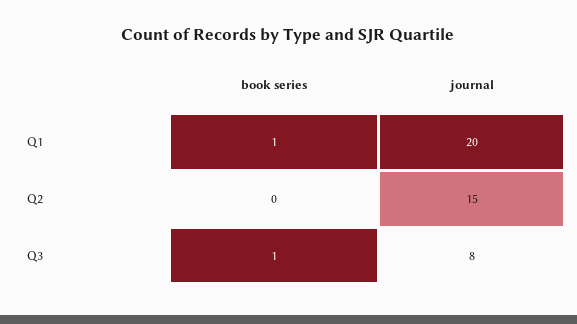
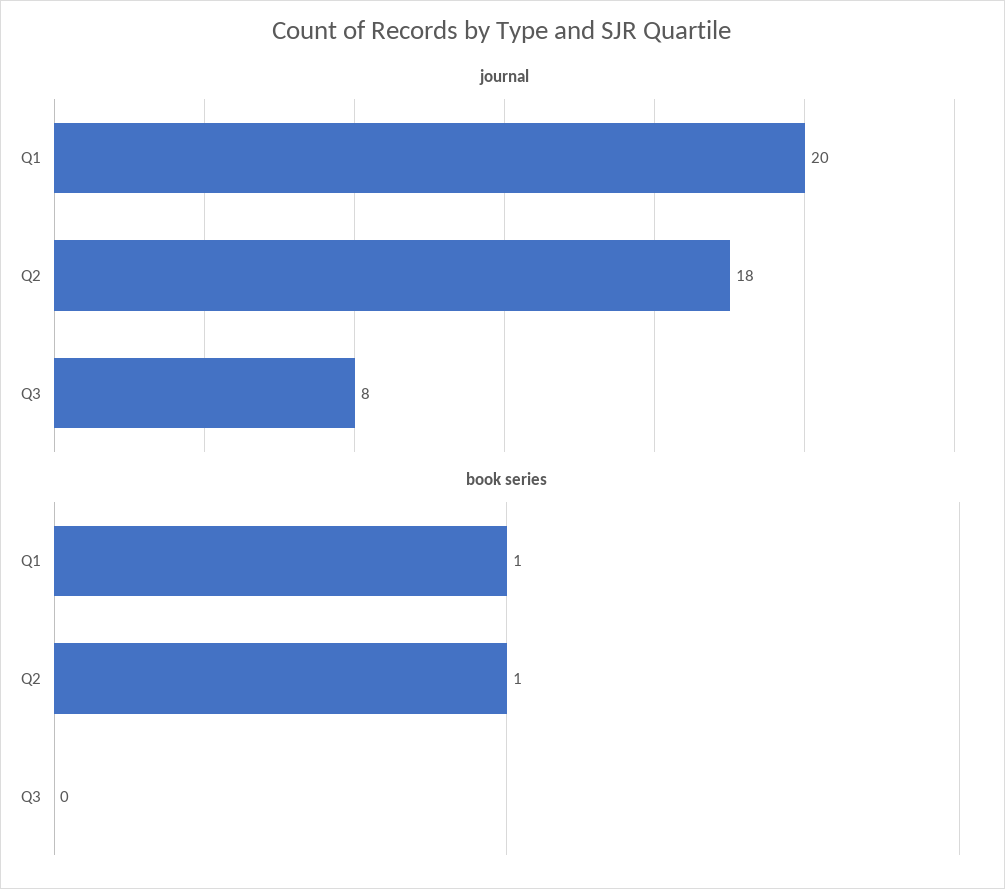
book series, Q2: 0 -> 1
journal, Q2: 15 -> 18
book series, Q3: 1 -> 0

